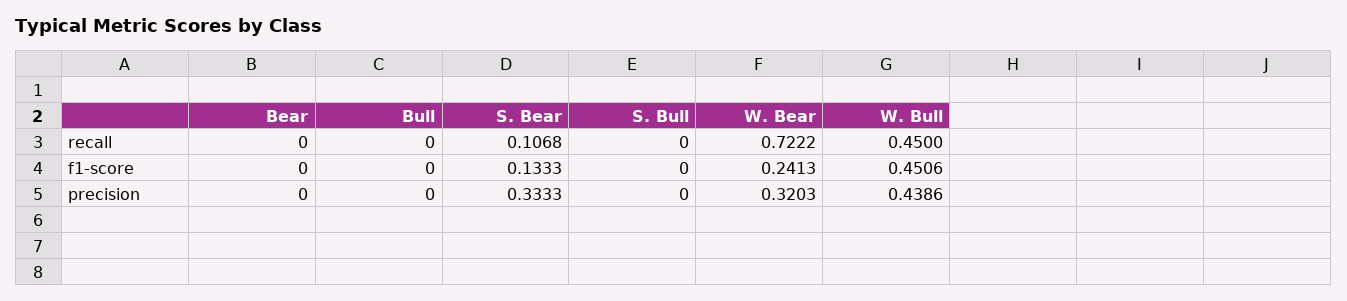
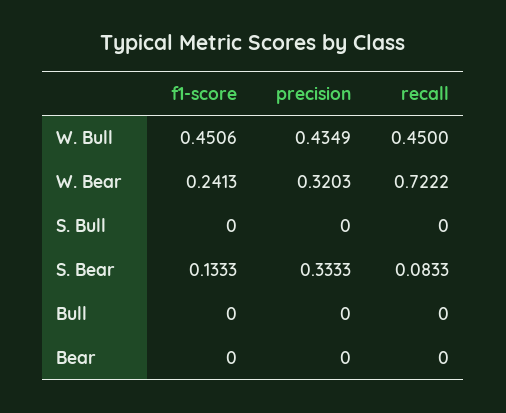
S. Bear, recall: 0.1068 -> 0.0833
W. Bull, precision: 0.4386 -> 0.4349

